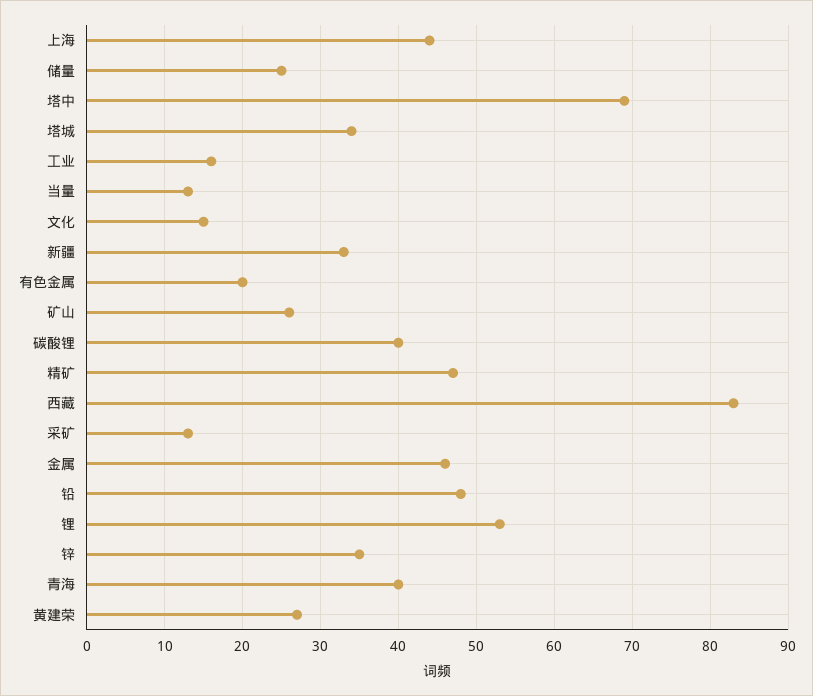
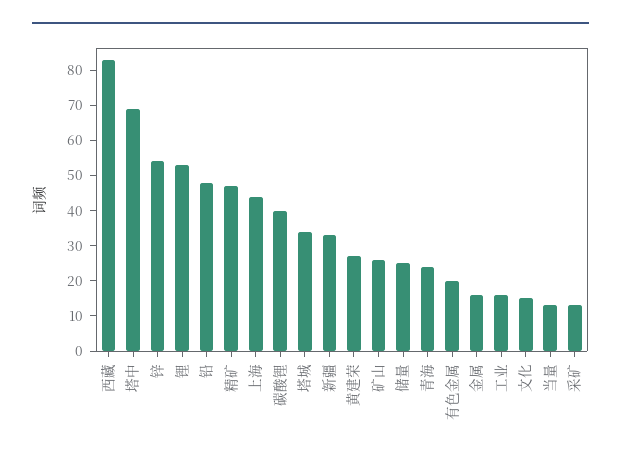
金属: 46 -> 15
锌: 35 -> 55
青海: 40 -> 25

